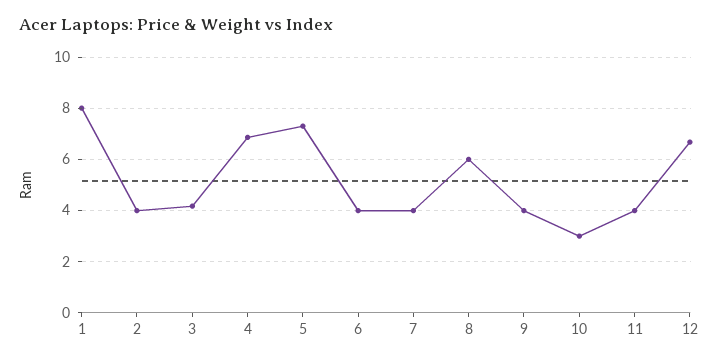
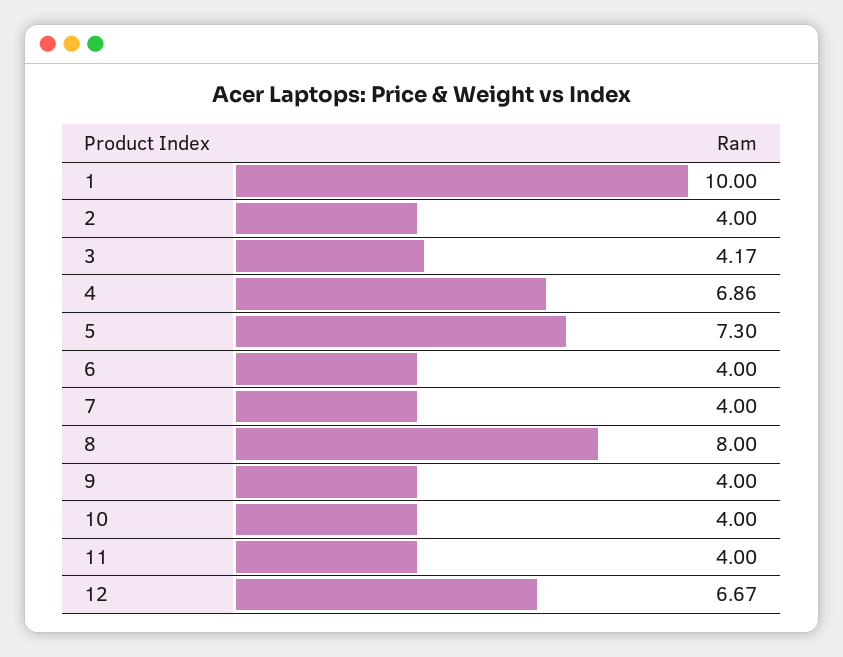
1: 8 -> 10
8: 6 -> 8
10: 3 -> 4

